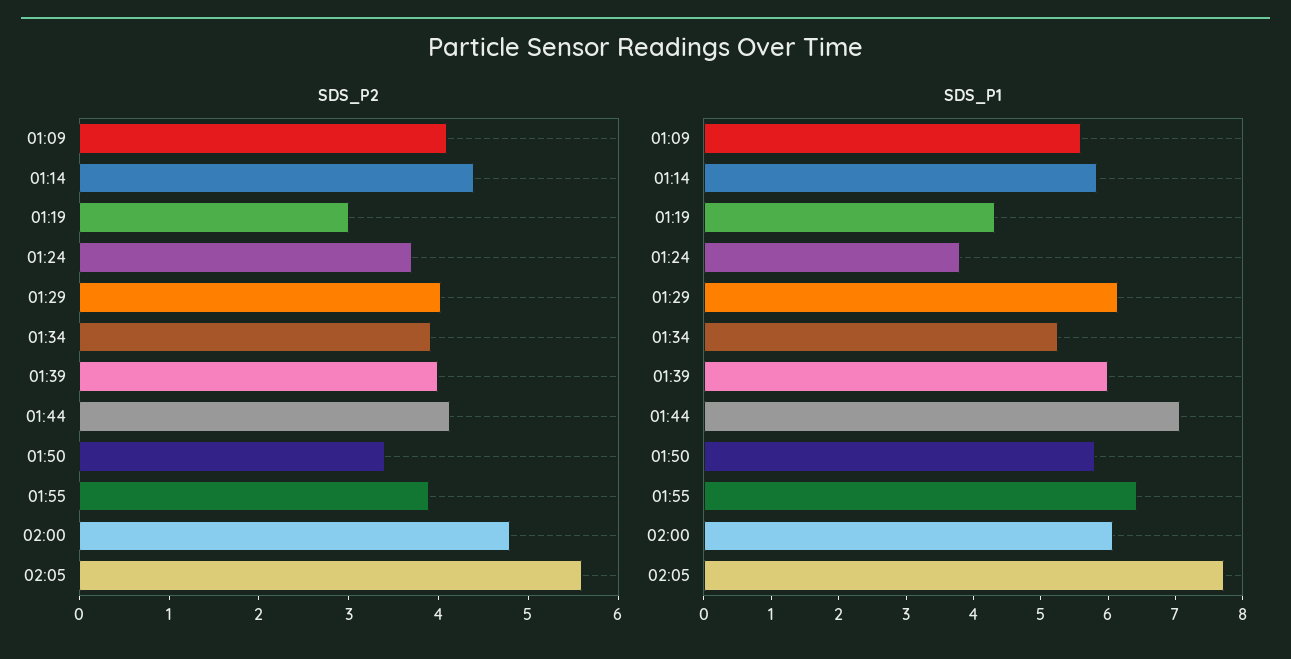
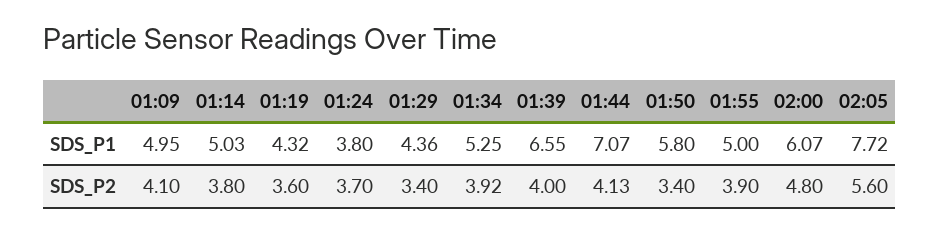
SDS_P2, 01:14: 4.4 -> 3.8
SDS_P2, 01:19: 3 -> 3.6
SDS_P2, 01:29: 4 -> 3.4
SDS_P1, 01:09: 5.6 -> 4.95
SDS_P1, 01:14: 5.8 -> 5.03
SDS_P1, 01:29: 6.2 -> 4.36
SDS_P1, 01:39: 6 -> 6.55
SDS_P1, 01:55: 6.4 -> 5

